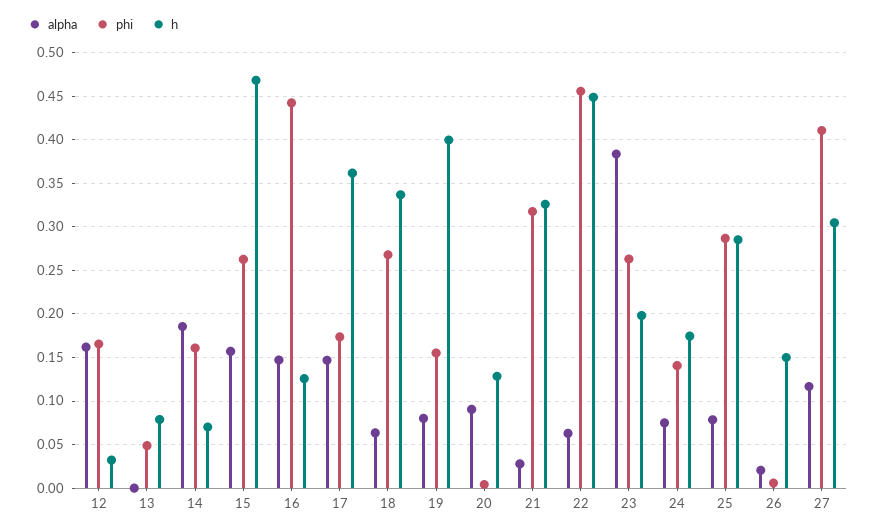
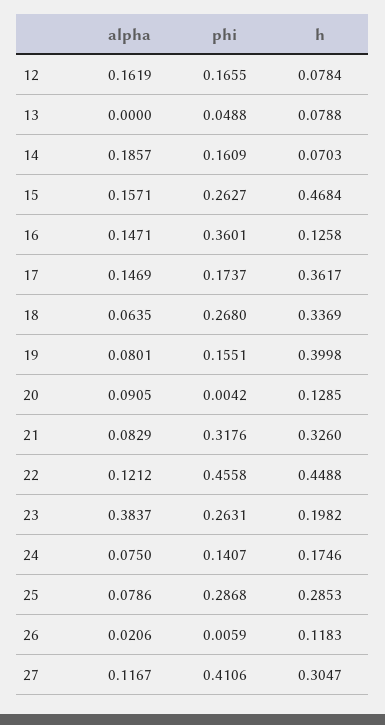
h, 12: 0.03 -> 0.0784
phi, 16: 0.44 -> 0.3601
alpha, 21: 0.03 -> 0.0829
alpha, 22: 0.06 -> 0.1212
h, 26: 0.15 -> 0.1183

